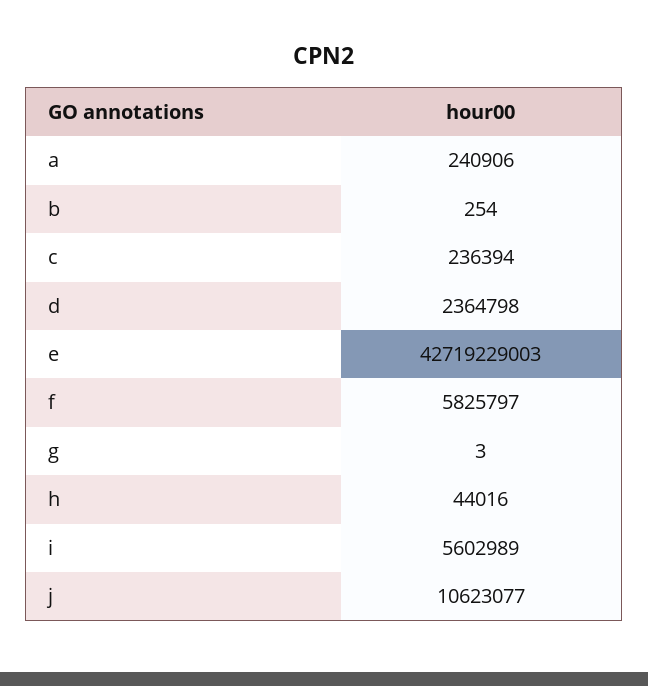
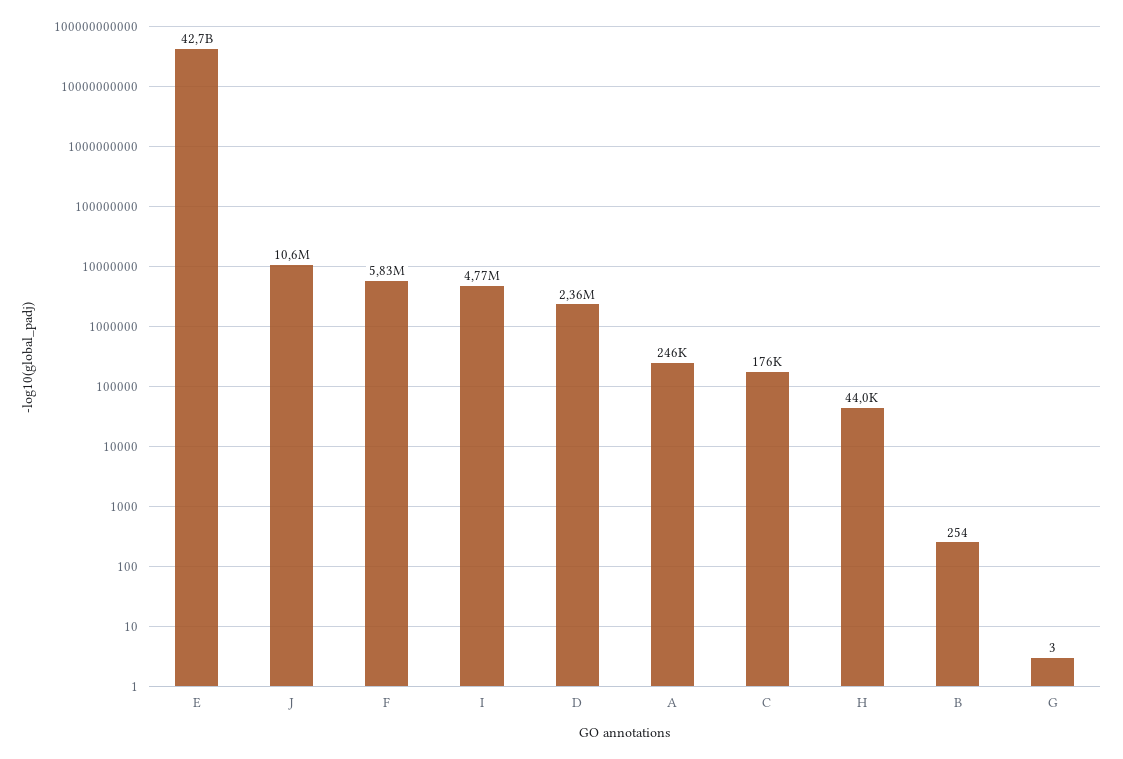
a: 240906 -> 246000
c: 236394 -> 176000
i: 5602989 -> 4770000

